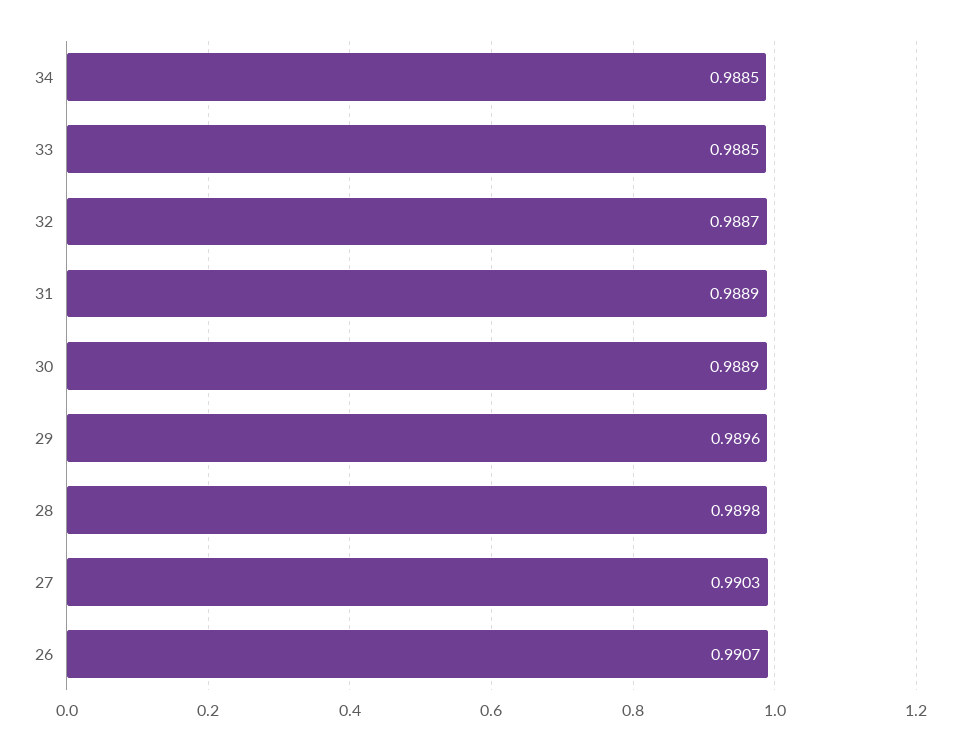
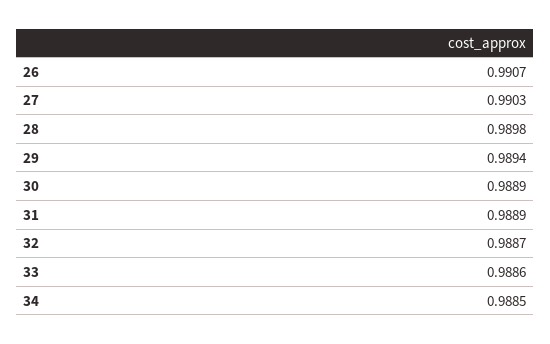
33: 0.9885 -> 0.9886
29: 0.9896 -> 0.9894

